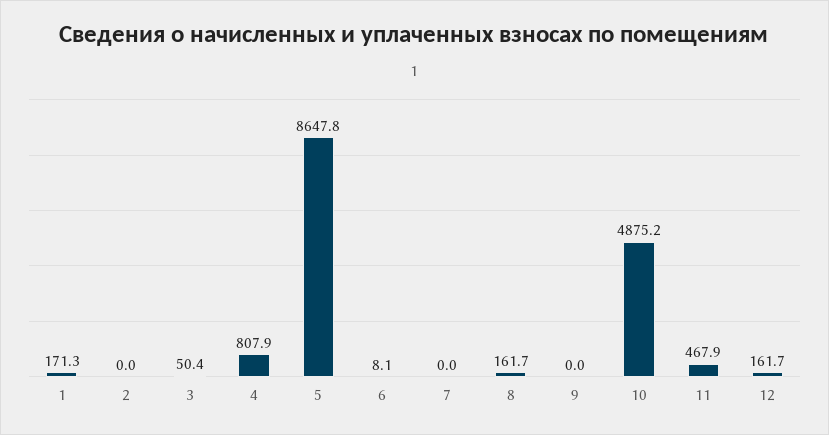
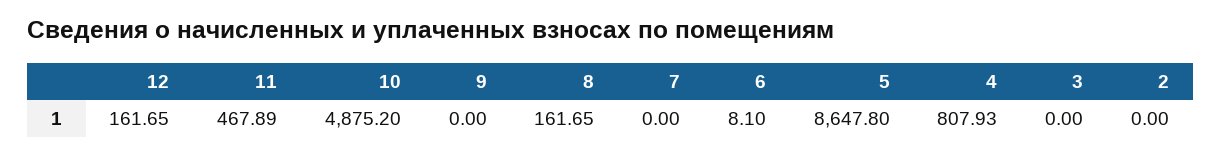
1: 171.3 -> none
3: 50.4 -> 0

